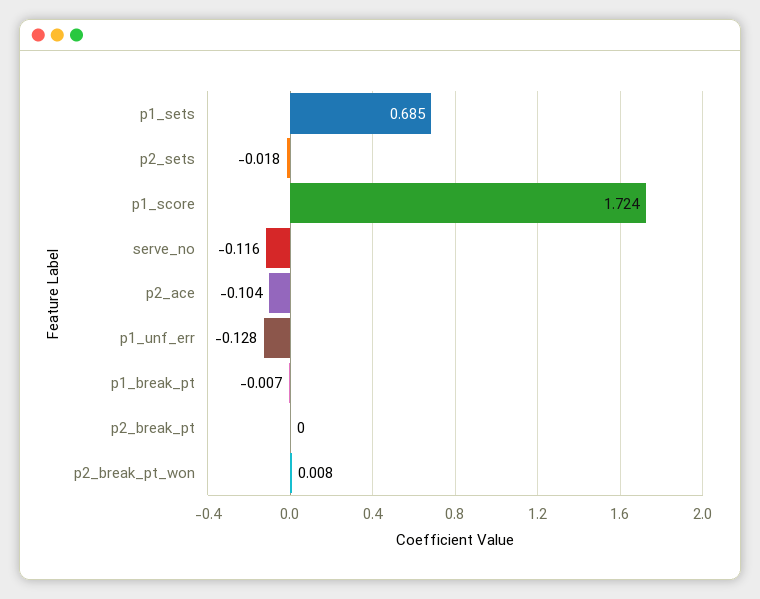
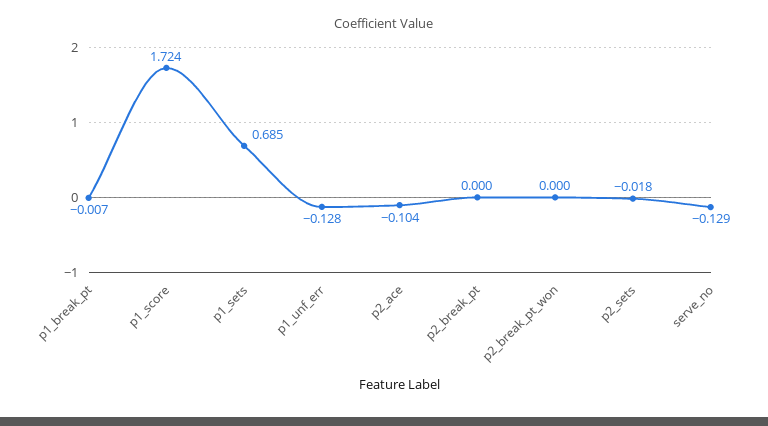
serve_no: -0.116 -> -0.129
p2_break_pt_won: 0.008 -> 0

